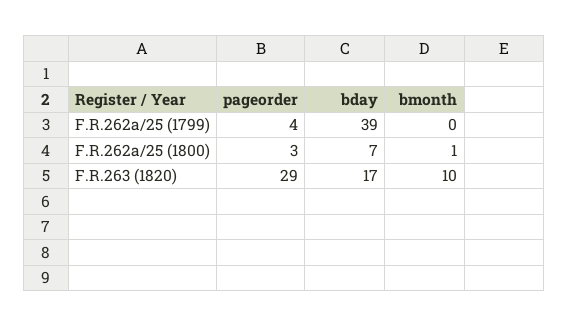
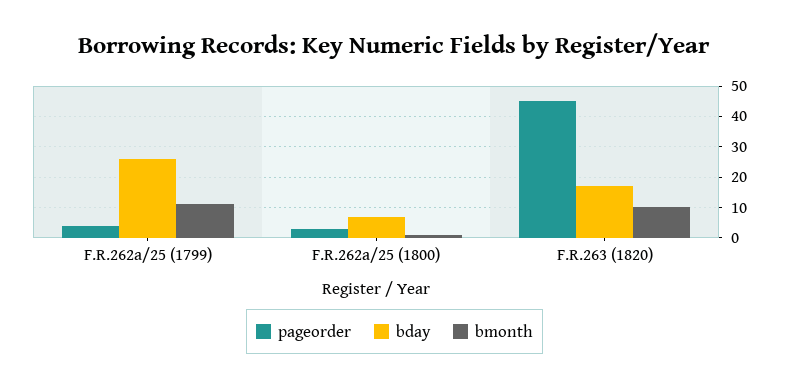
bday, F.R.262a/25 (1799): 39 -> 25
bmonth, F.R.262a/25 (1799): 0 -> 10
pageorder, F.R.263 (1820): 29 -> 45

